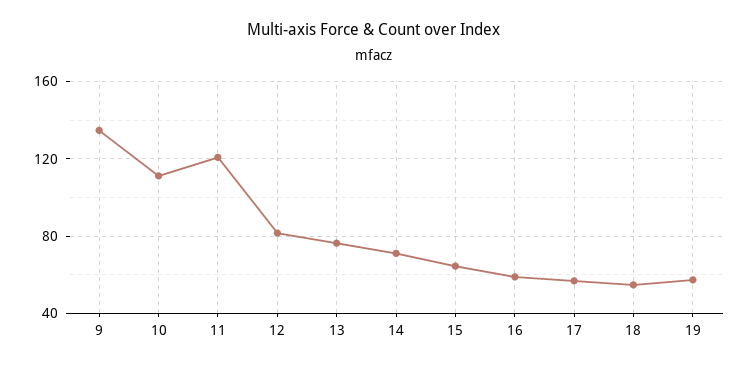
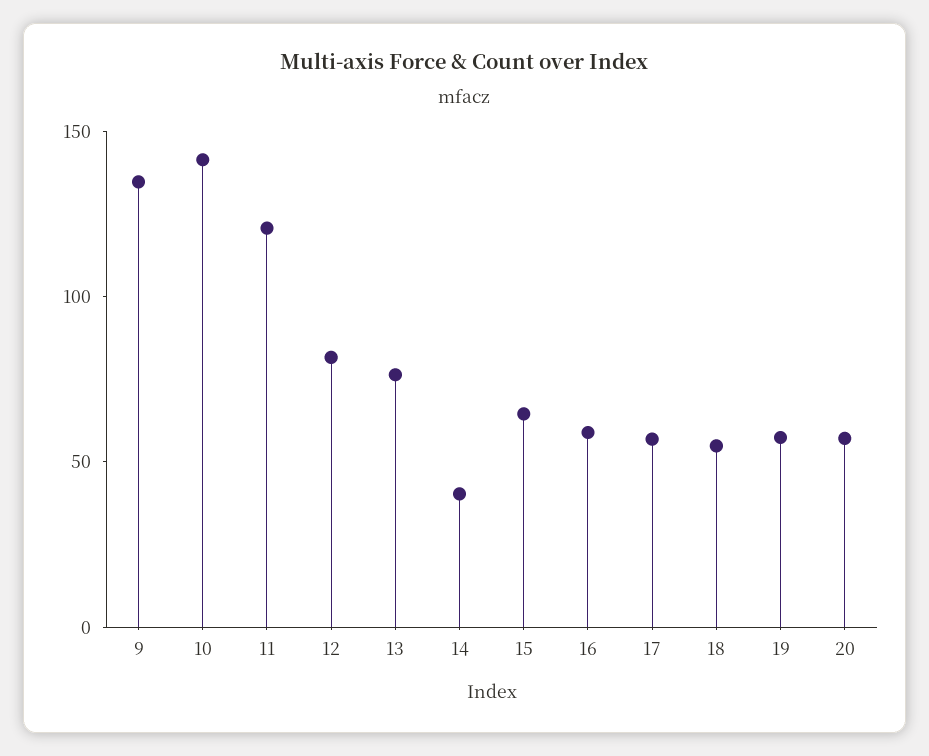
10: 110 -> 140
14: 70 -> 40
20: none -> 60

